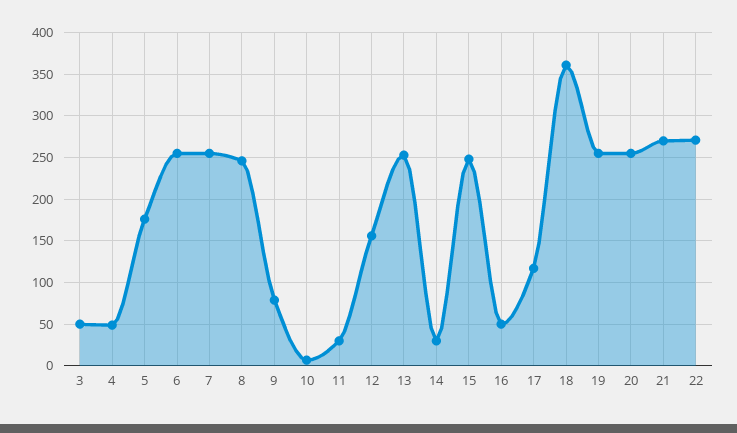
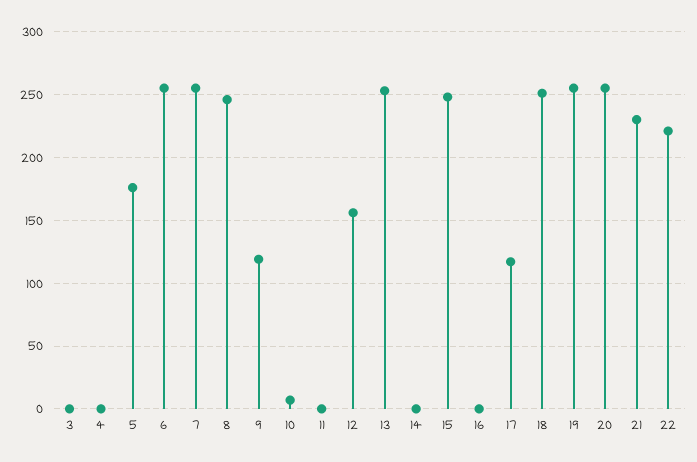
3: 50 -> 0
4: 50 -> 0
9: 80 -> 120
11: 30 -> 0
14: 30 -> 0
16: 50 -> 0
18: 360 -> 250
21: 270 -> 230
22: 270 -> 220

